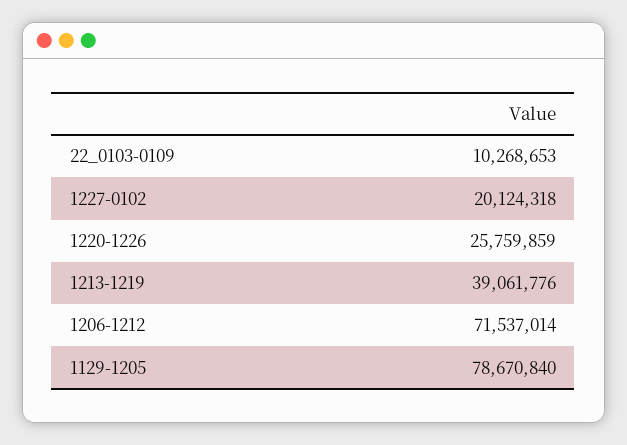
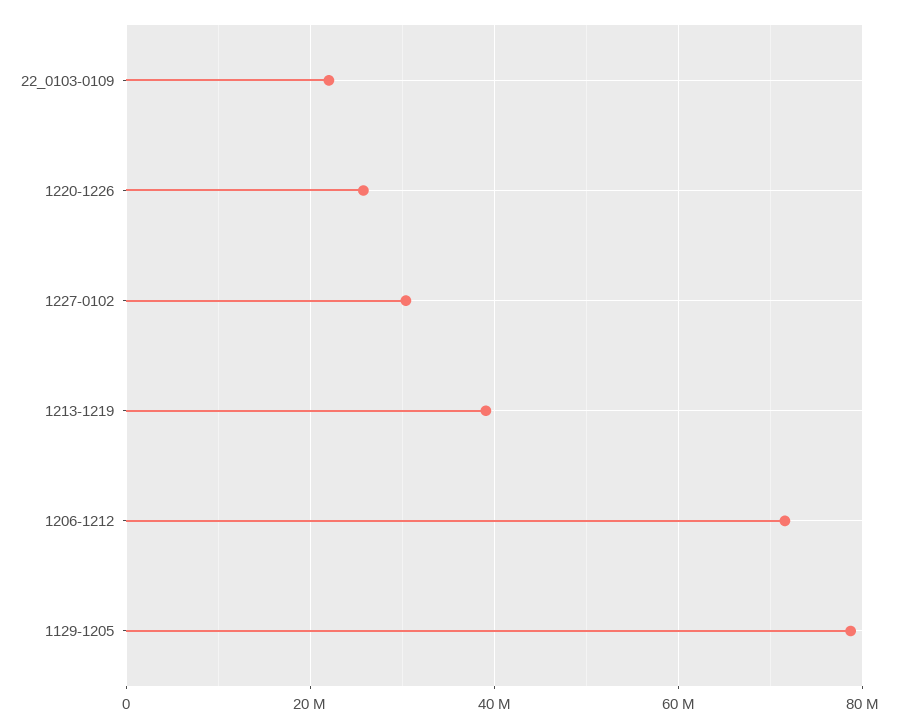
22_0103-0109: 10268653 -> 22000000
1227-0102: 20124318 -> 30000000

